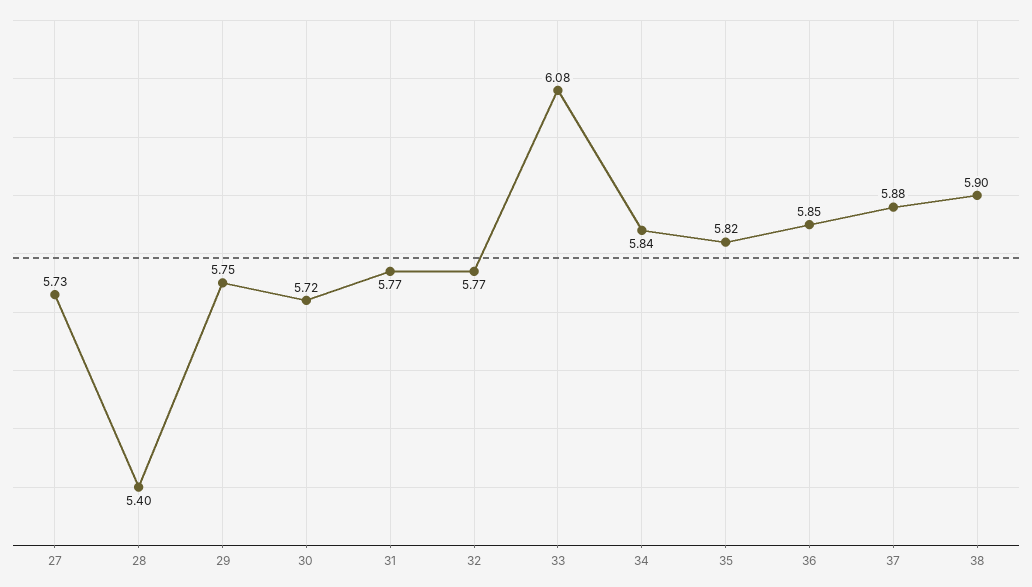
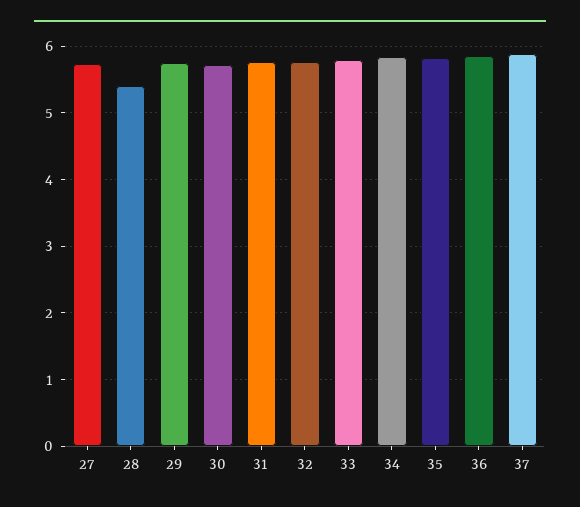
33: 6.08 -> 5.8
38: 5.9 -> none

